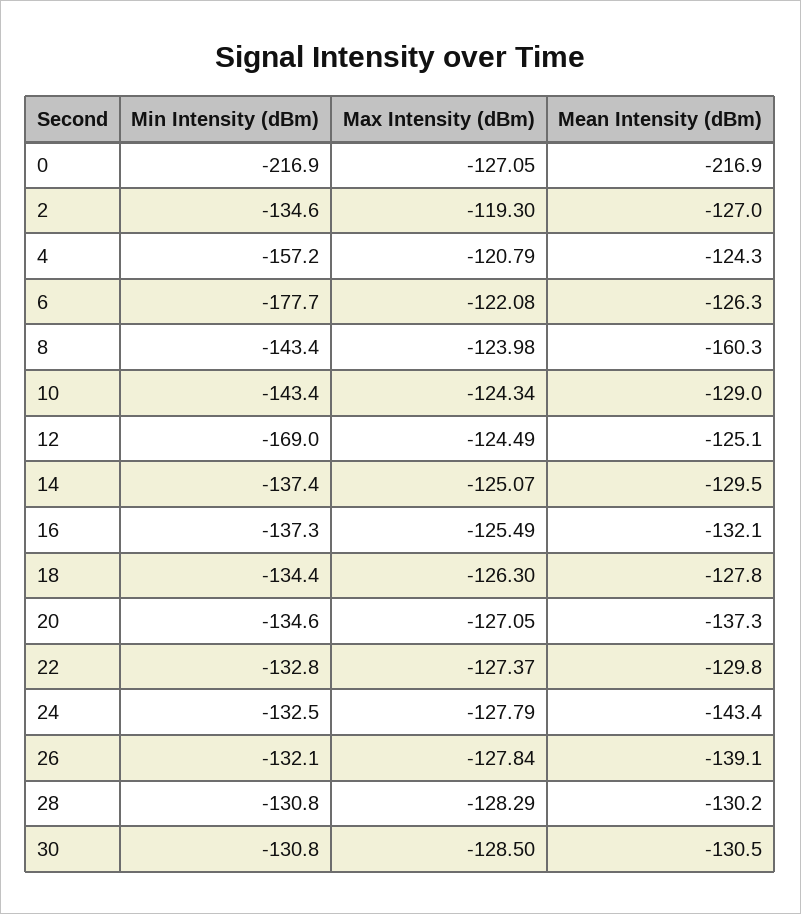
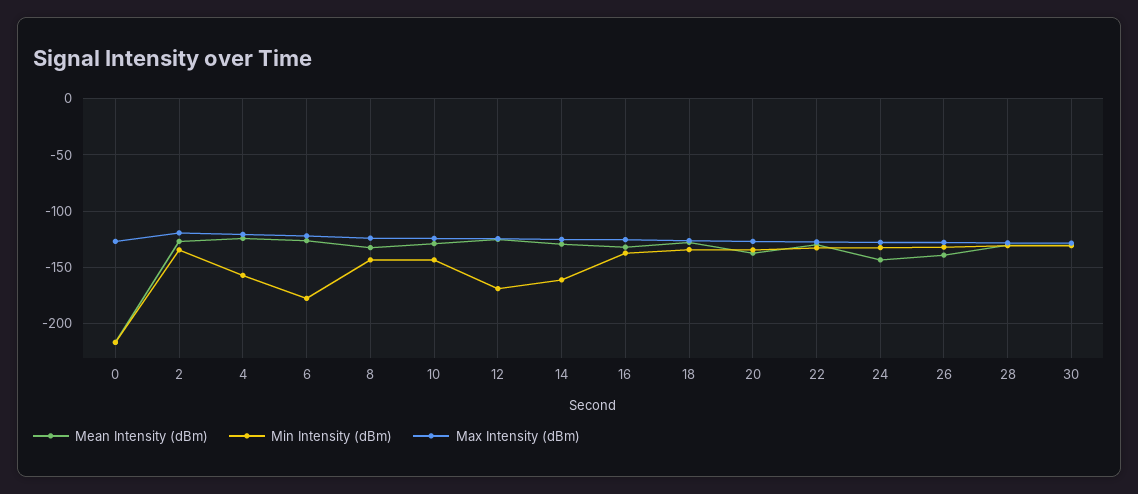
Mean Intensity (dBm), 8: -160.3 -> -130
Min Intensity (dBm), 14: -137.4 -> -160

